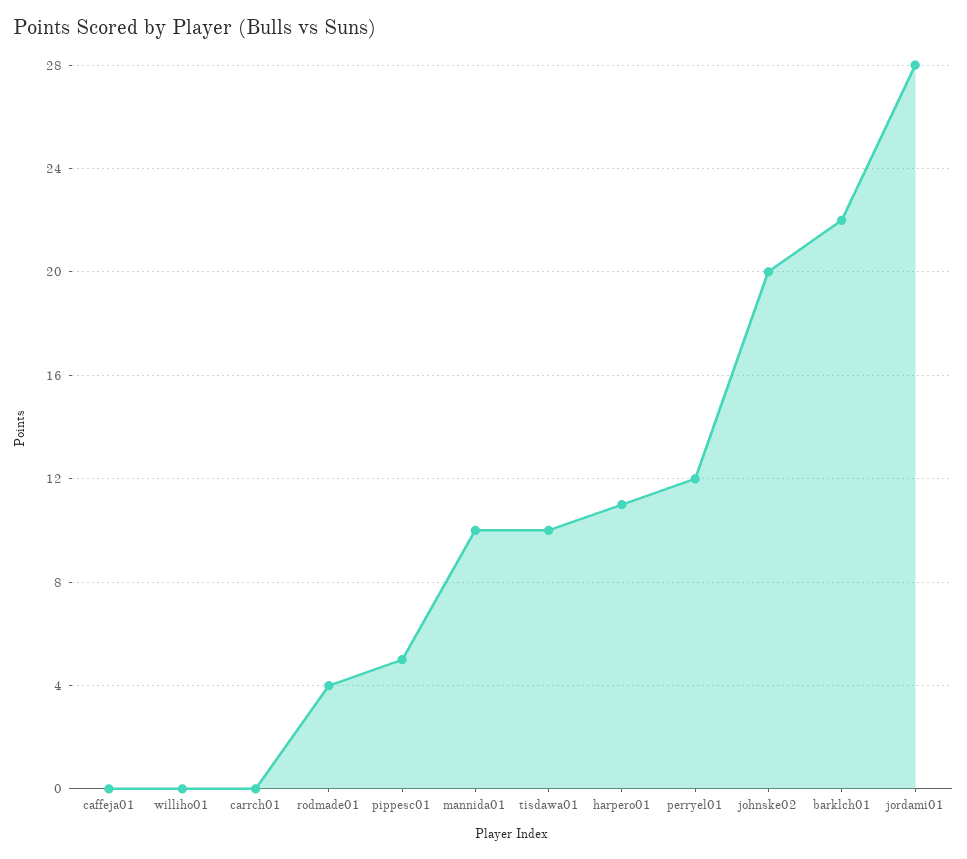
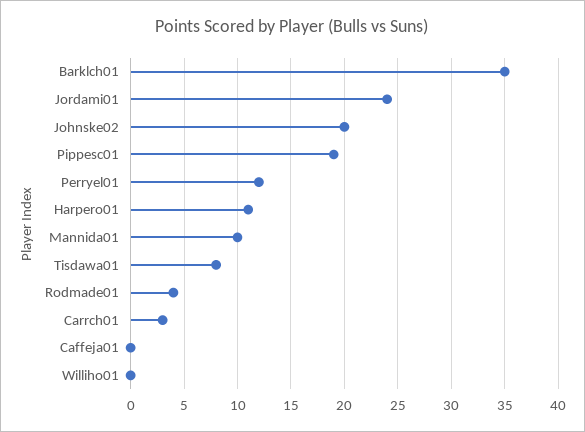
carrch01: 0 -> 3
pippesc01: 5 -> 19
tisdawa01: 10 -> 8
barklch01: 22 -> 35
jordami01: 28 -> 24

